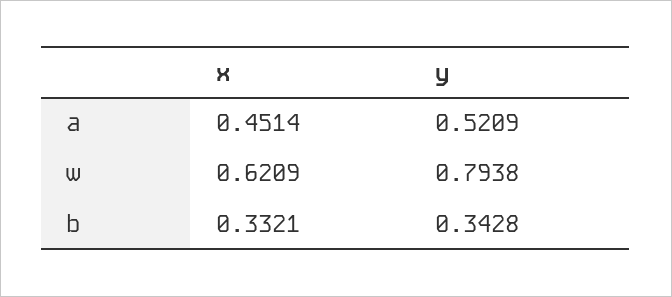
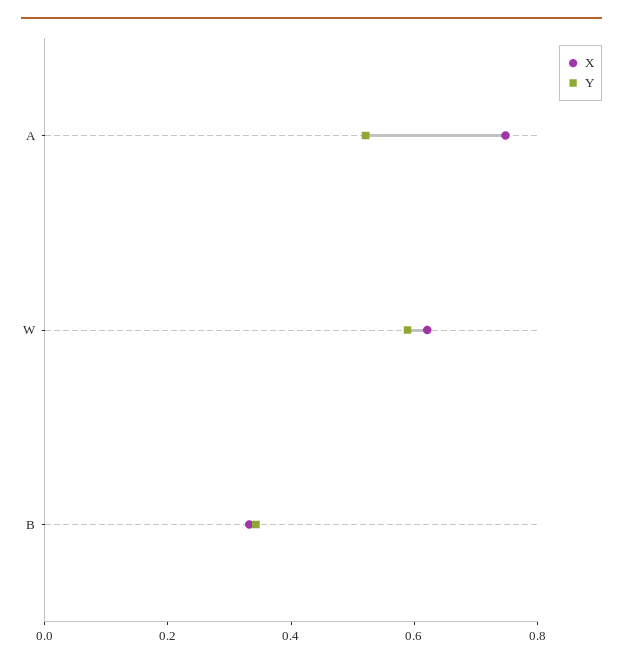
x, a: 0.4514 -> 0.75
y, w: 0.7938 -> 0.6

